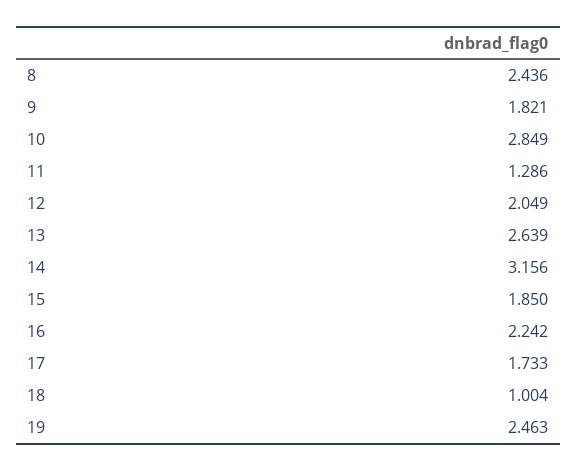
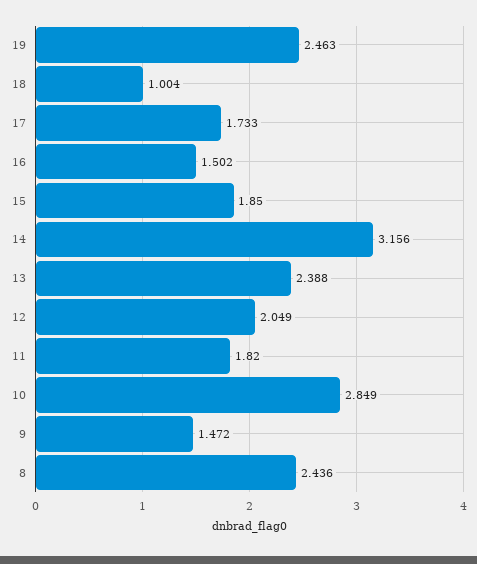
9: 1.821 -> 1.472
11: 1.286 -> 1.82
13: 2.639 -> 2.388
16: 2.242 -> 1.502

